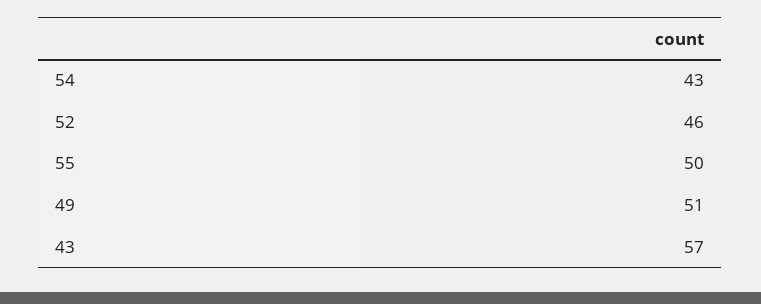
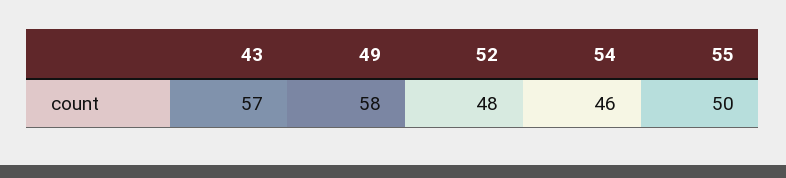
54: 43 -> 46
52: 46 -> 48
49: 51 -> 58

